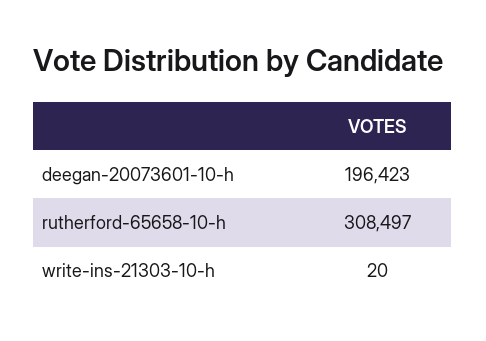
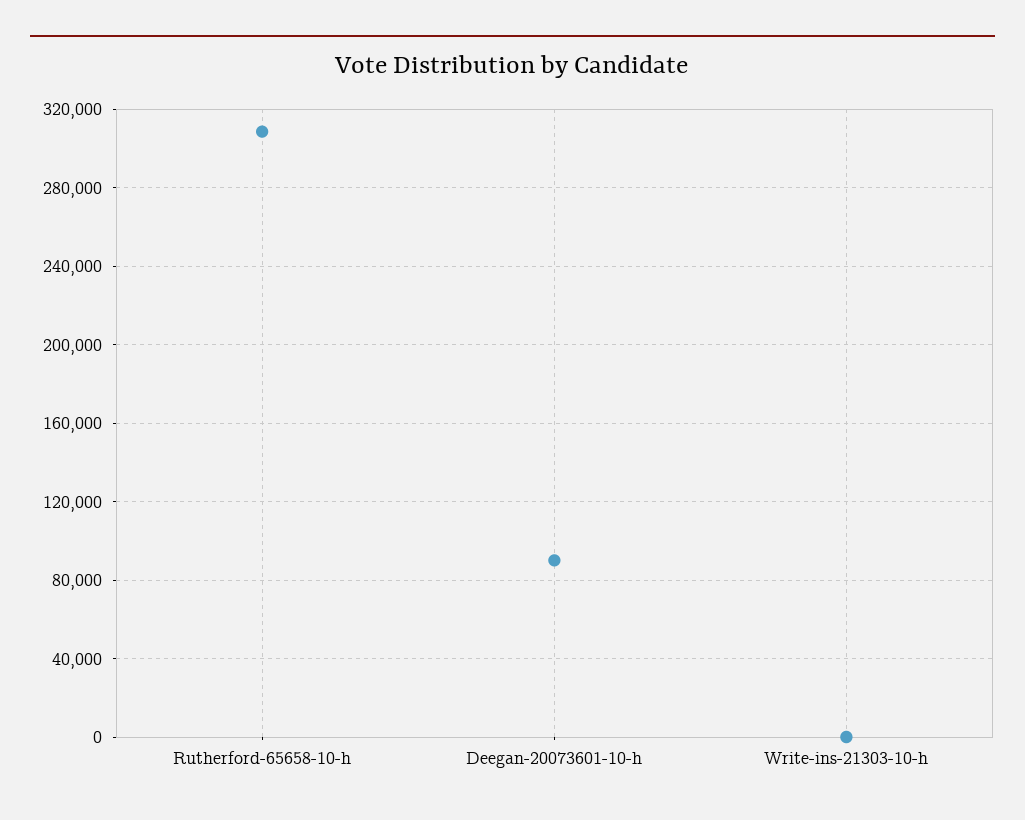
deegan-20073601-10-h: 196423 -> 90000

